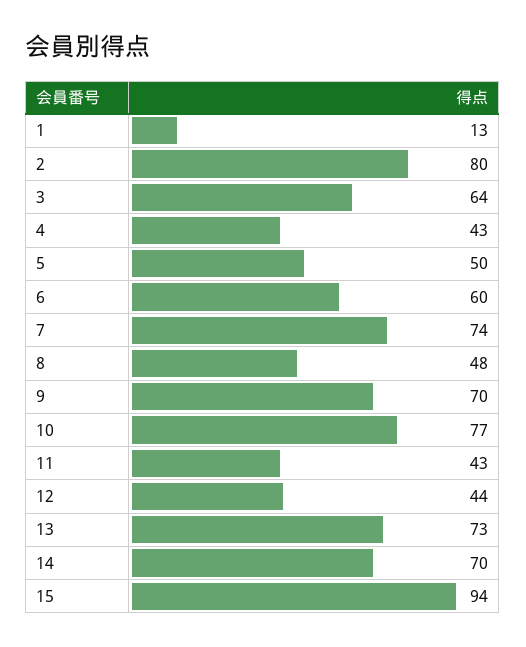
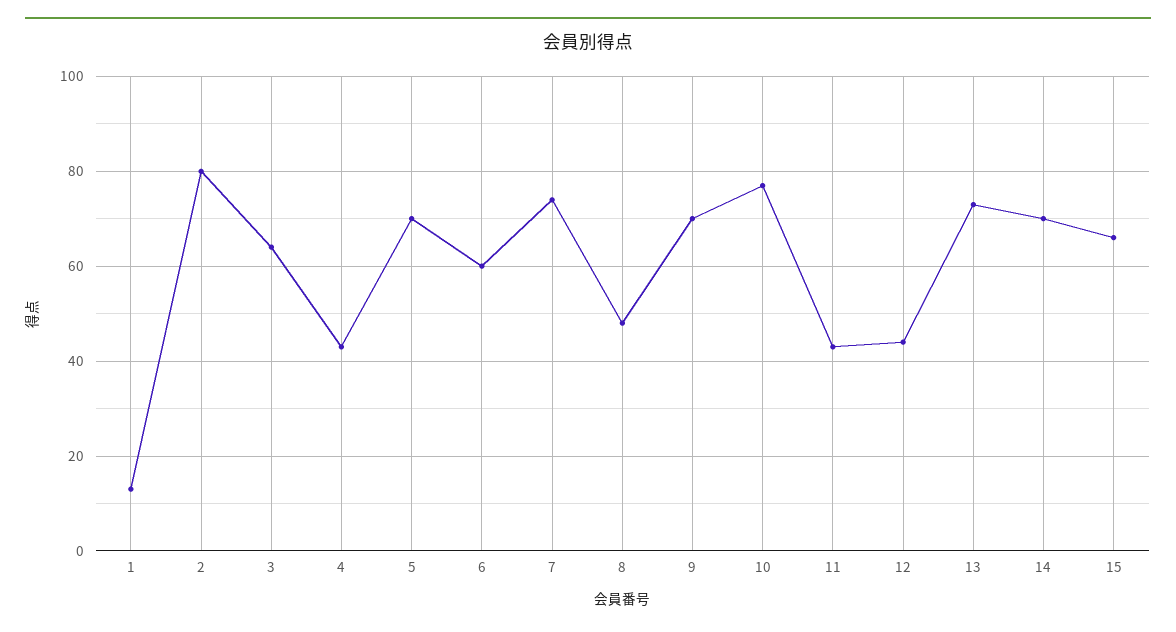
5: 50 -> 70
15: 94 -> 65

